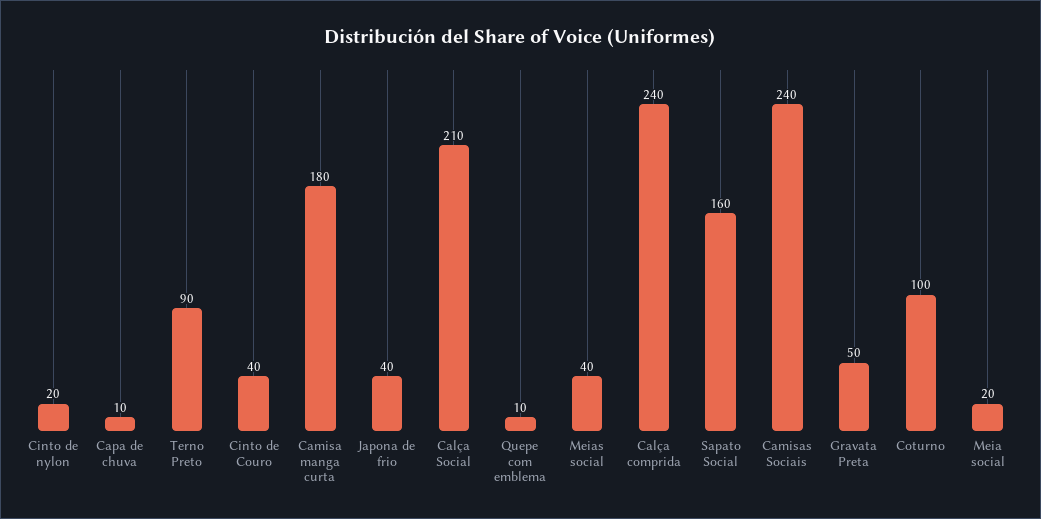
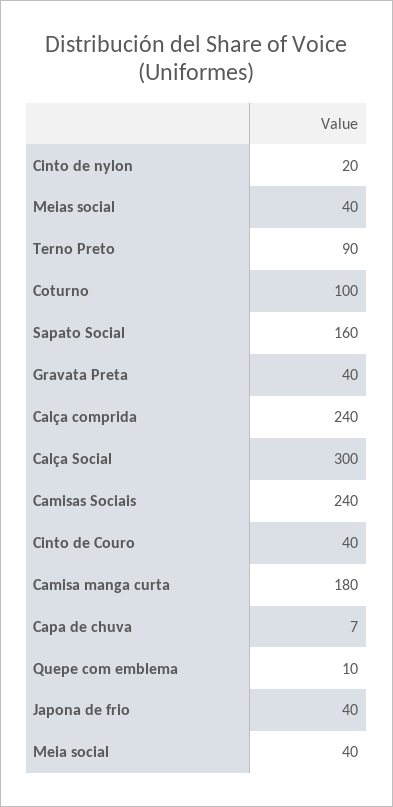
Capa de chuva: 10 -> 7
Calça Social: 210 -> 300
Gravata Preta: 50 -> 40
Meia social: 20 -> 40

